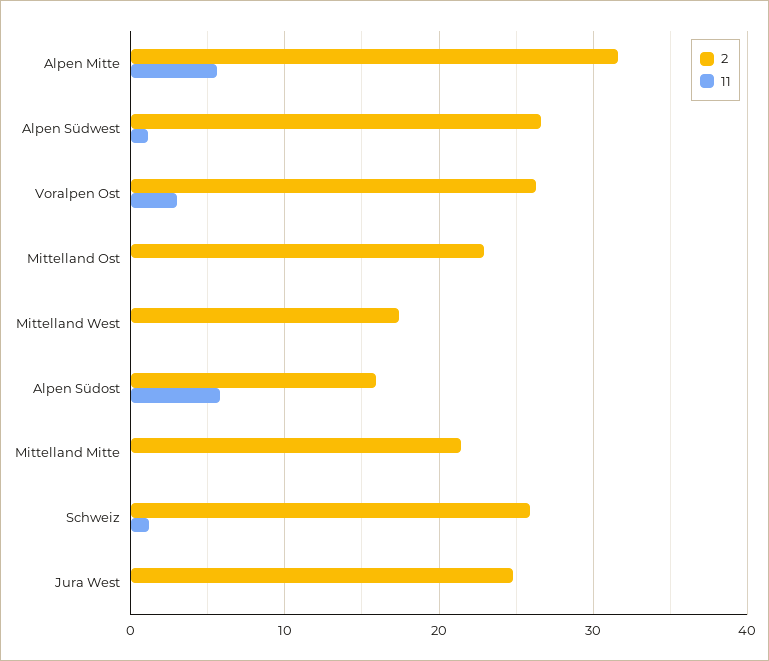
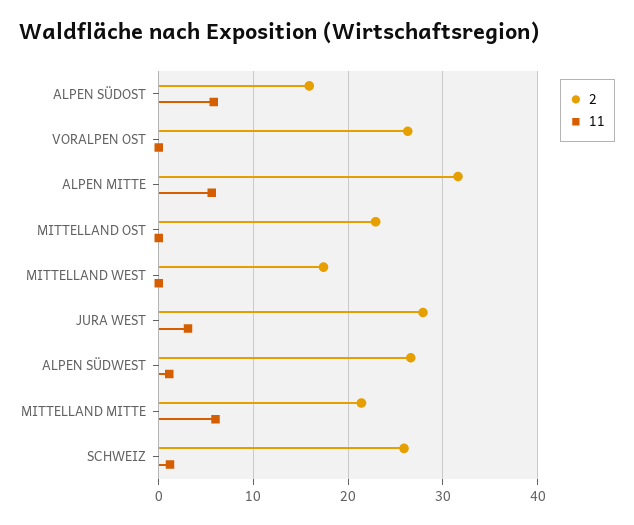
11, Voralpen Ost: 3 -> 0
11, Mittelland Mitte: 0 -> 6
2, Jura West: 25 -> 28
11, Jura West: 0 -> 3

